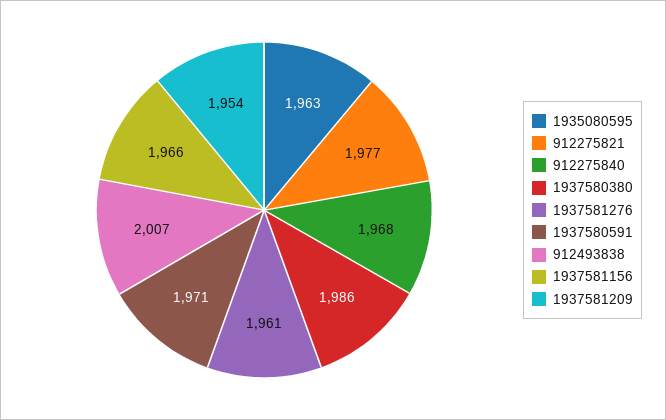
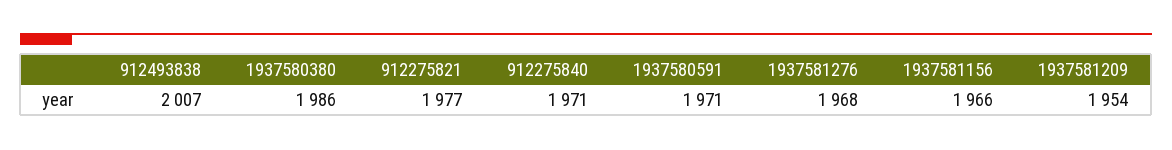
1935080595: 1963 -> none
912275840: 1968 -> 1971
1937581276: 1961 -> 1968

